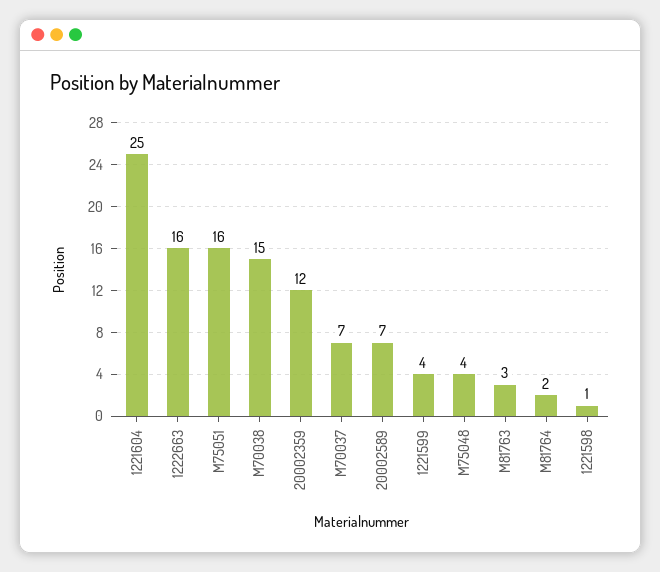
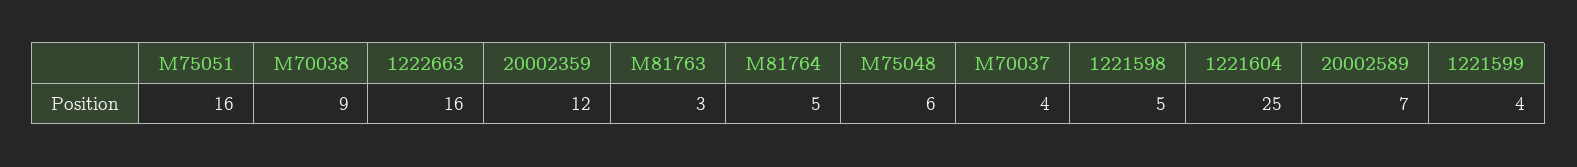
M70038: 15 -> 9
M70037: 7 -> 4
M75048: 4 -> 6
M81764: 2 -> 5
1221598: 1 -> 5

